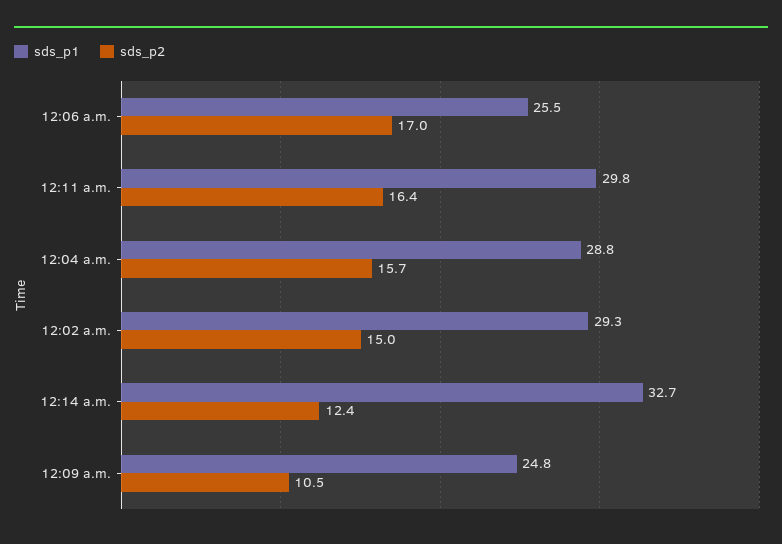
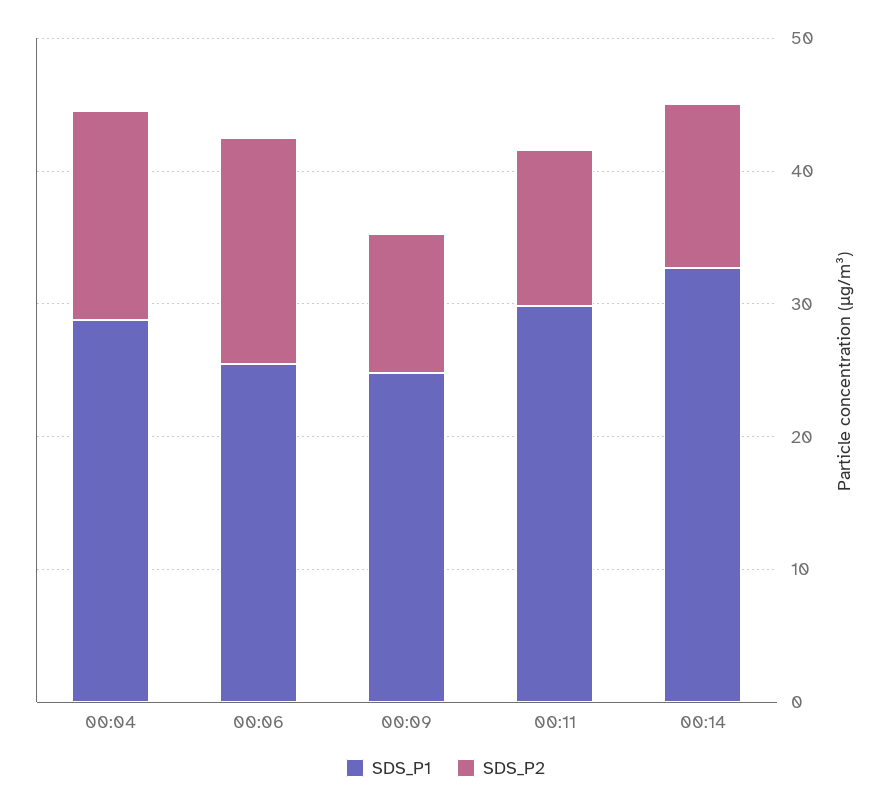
sds_p2, 12:11 a.m.: 16.4 -> 12
sds_p1, 12:02 a.m.: 29.3 -> none
sds_p2, 12:02 a.m.: 15 -> none

